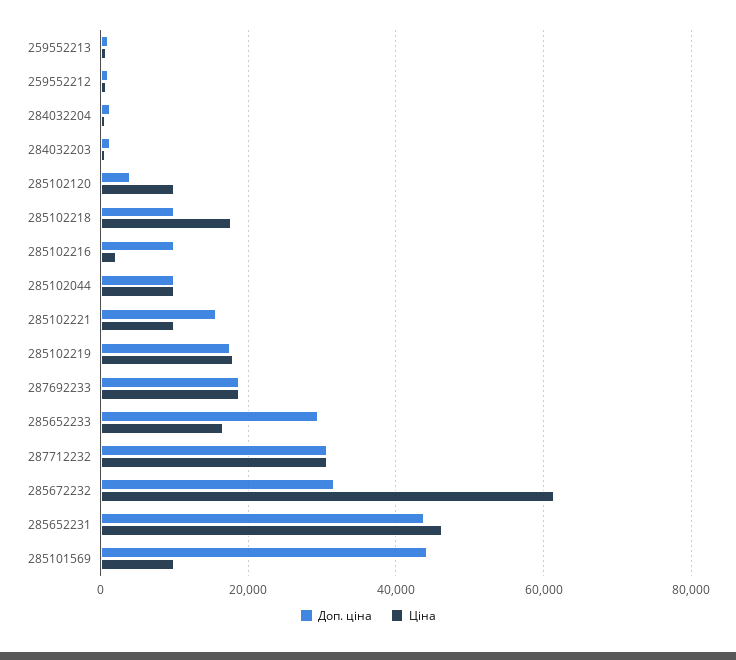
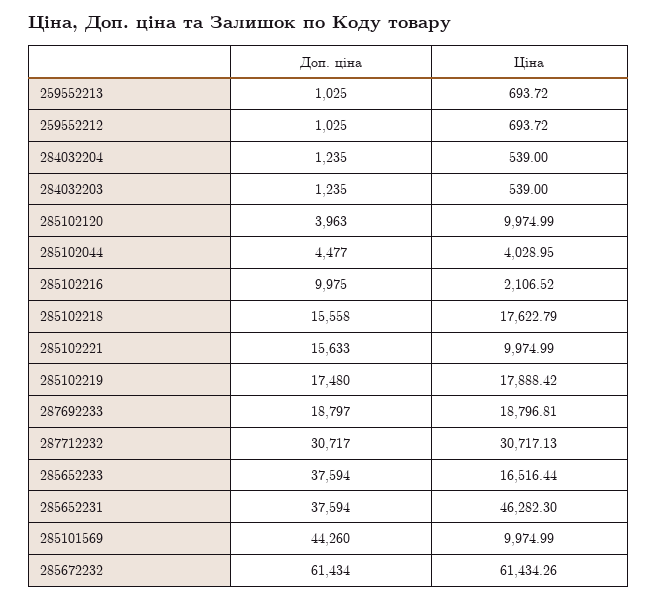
Доп. ціна, 285102218: 10000 -> 15558
Доп. ціна, 285102044: 10000 -> 4477
Ціна, 285102044: 10000 -> 4028.95
Доп. ціна, 285652233: 30000 -> 37594
Доп. ціна, 285672232: 32000 -> 61434
Доп. ціна, 285652231: 44000 -> 37594

